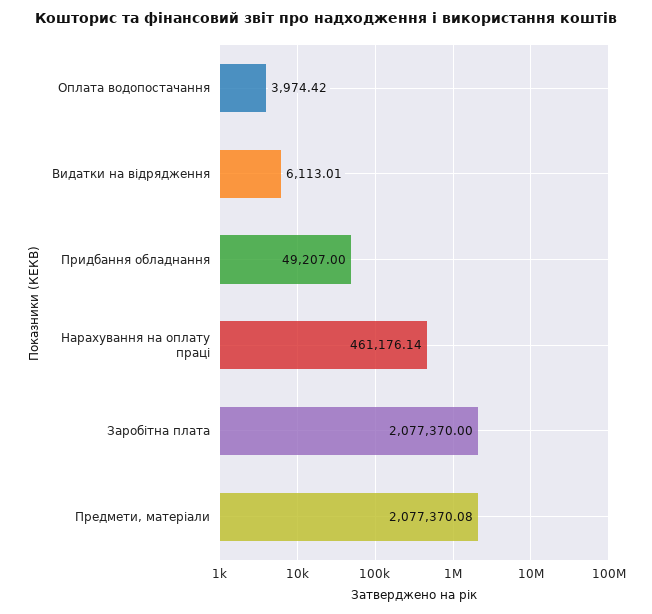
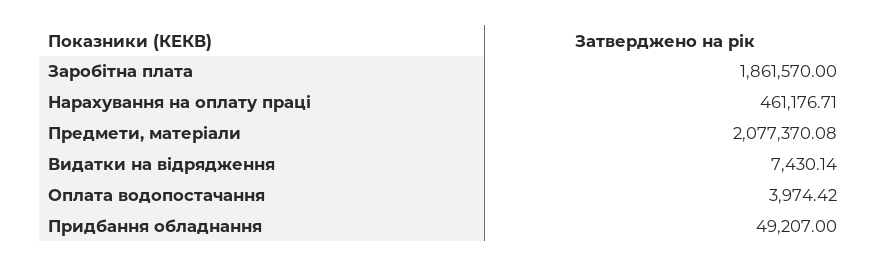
Видатки на відрядження: 6113.01 -> 7430.14
Нарахування на оплату праці: 461176.14 -> 461176.71
Заробітна плата: 2077370 -> 1861570

